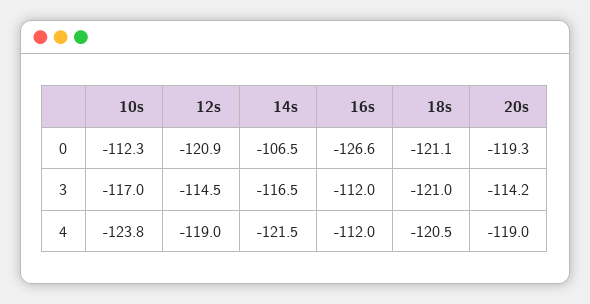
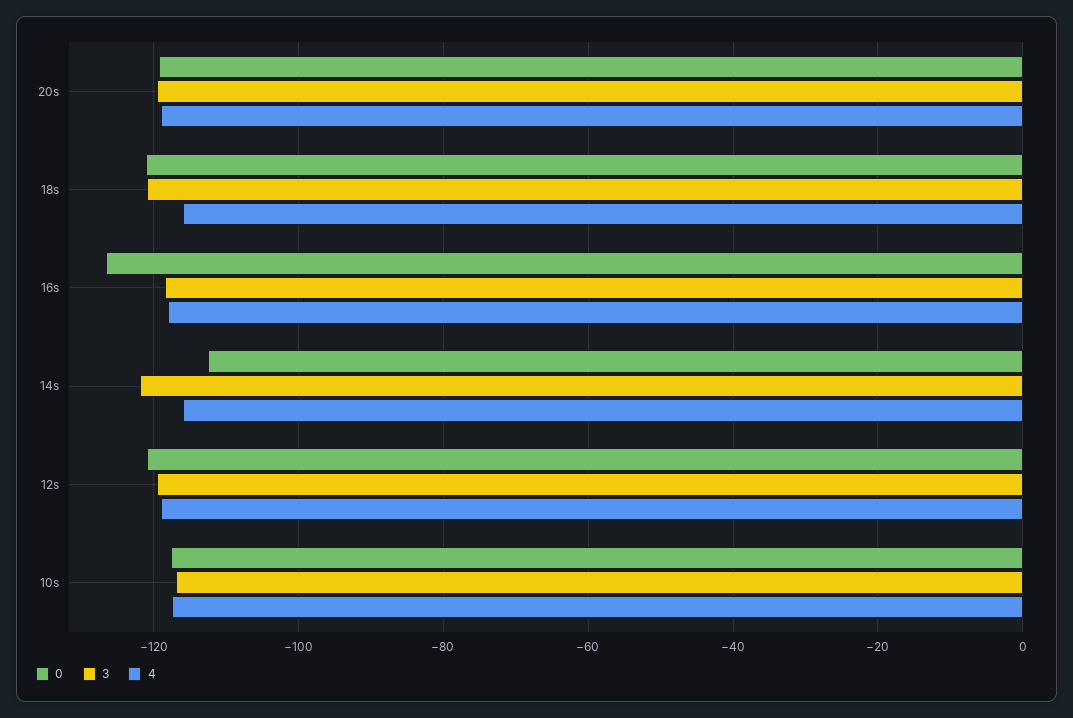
0, 10s: -112.3 -> -118
0, 14s: -106.5 -> -112
3, 12s: -114.5 -> -120
3, 14s: -116.5 -> -122
3, 16s: -112 -> -118
3, 20s: -114.2 -> -120
4, 10s: -123.8 -> -118
4, 14s: -121.5 -> -116
4, 16s: -112 -> -118
4, 18s: -120.5 -> -116

